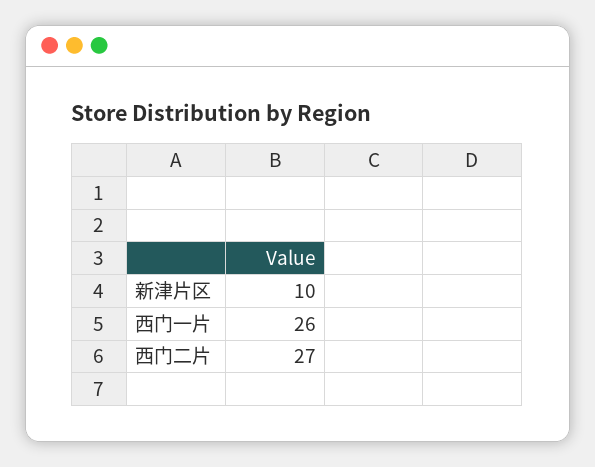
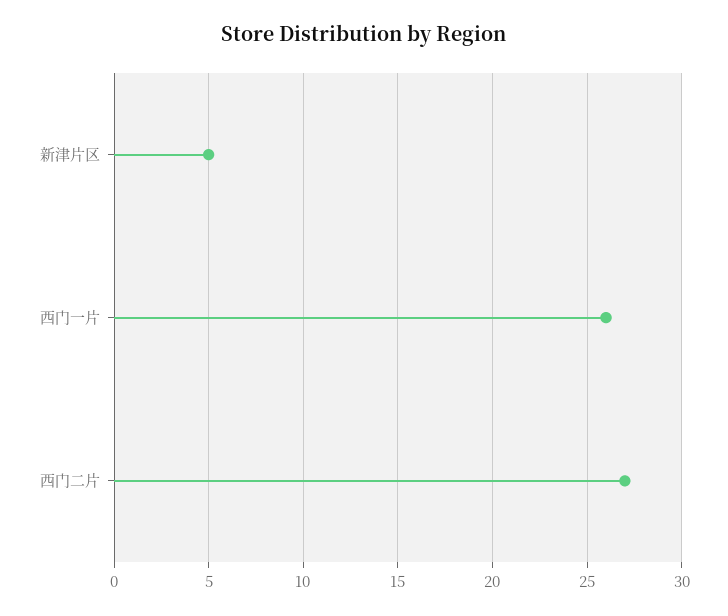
新津片区: 10 -> 5

